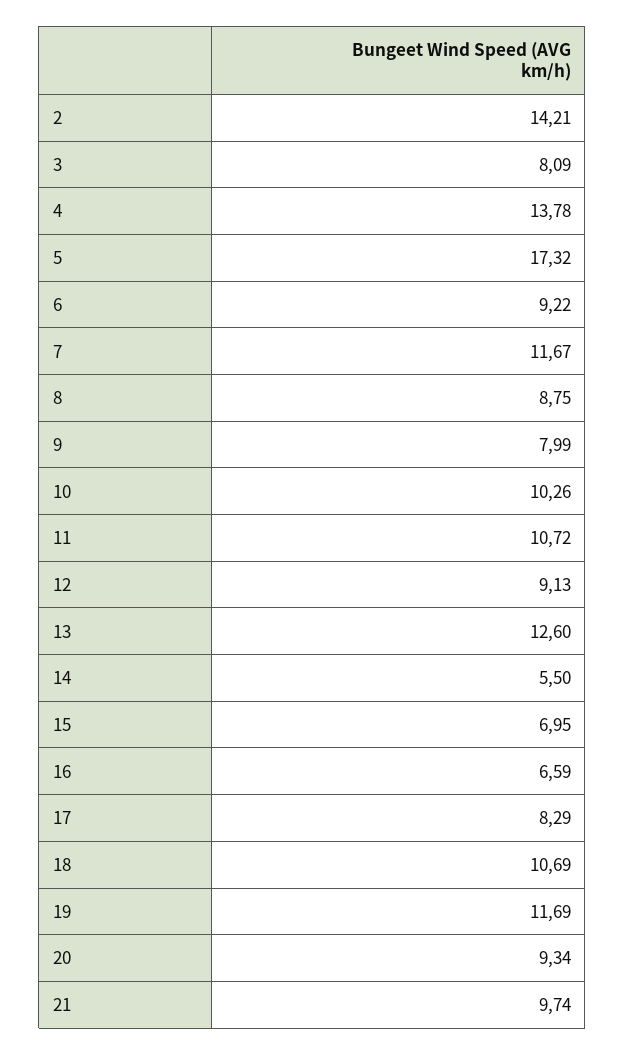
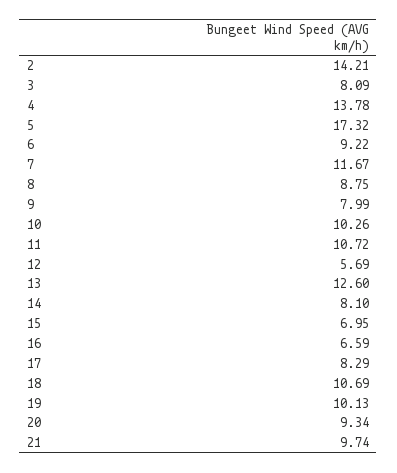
12: 9.13 -> 5.69
14: 5.5 -> 8.1
19: 11.69 -> 10.13

